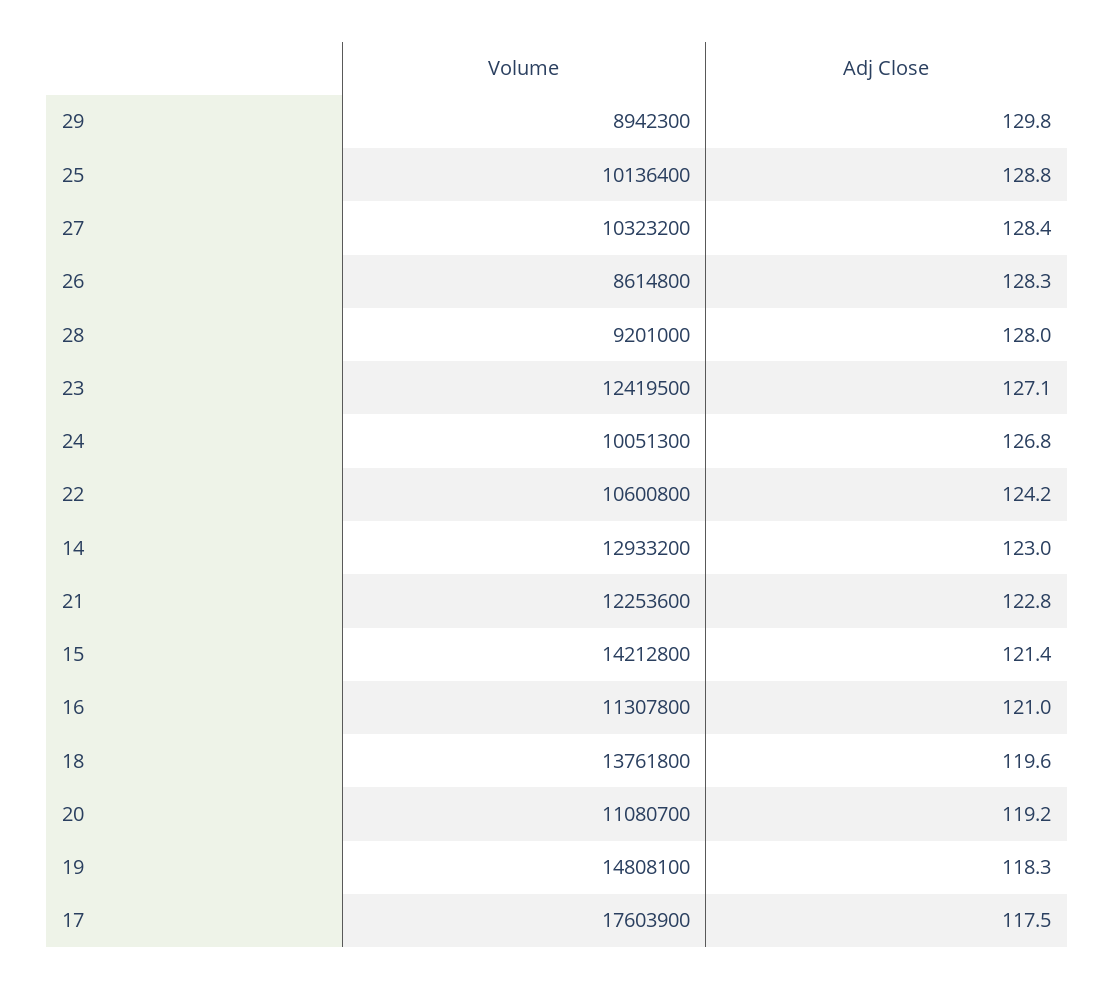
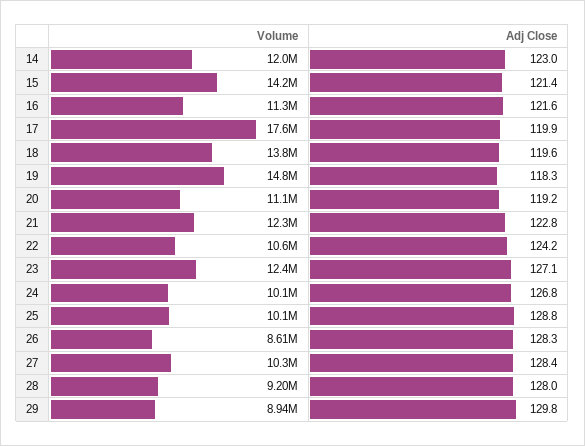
Volume, 14: 12933200 -> 12000000
Adj Close, 16: 121 -> 121.6
Adj Close, 17: 117.5 -> 119.9

